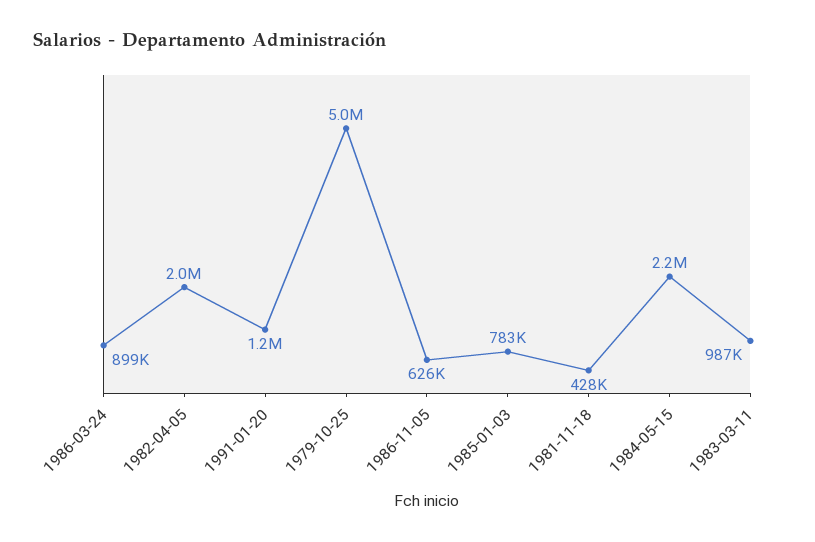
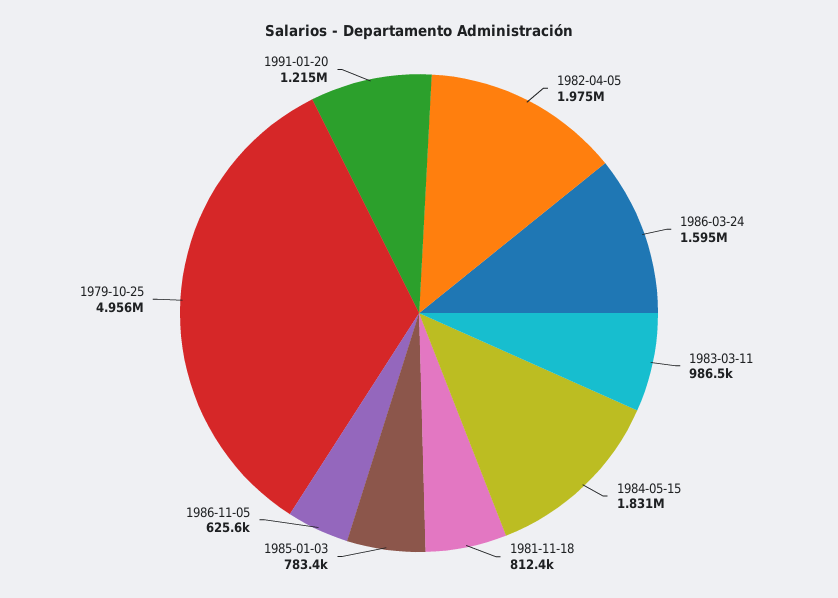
1986-03-24: 899000 -> 1595000
1981-11-18: 428000 -> 812400
1984-05-15: 2200000 -> 1831000

